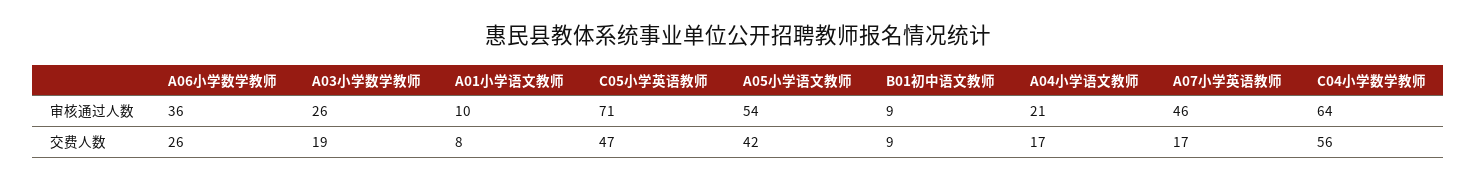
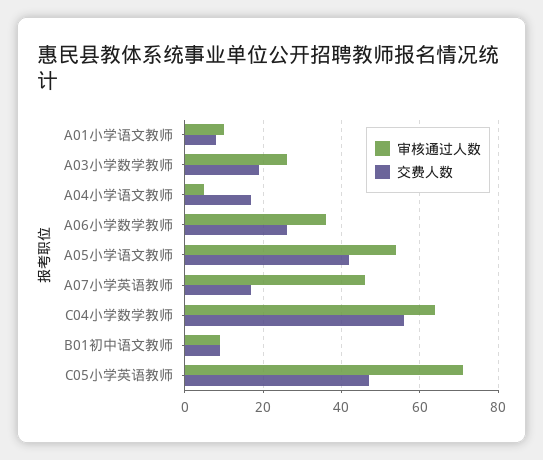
审核通过人数, A04小学语文教师: 21 -> 5

